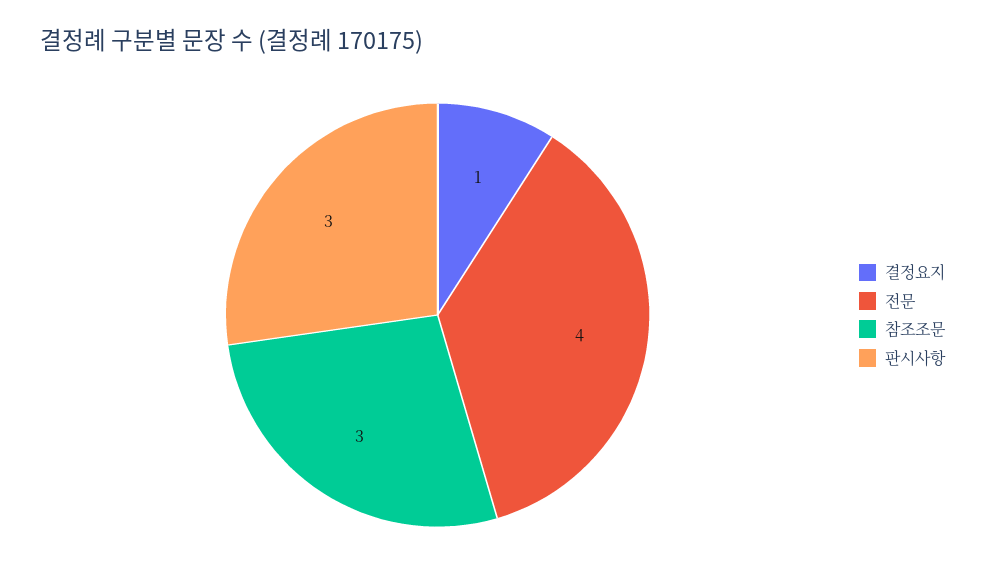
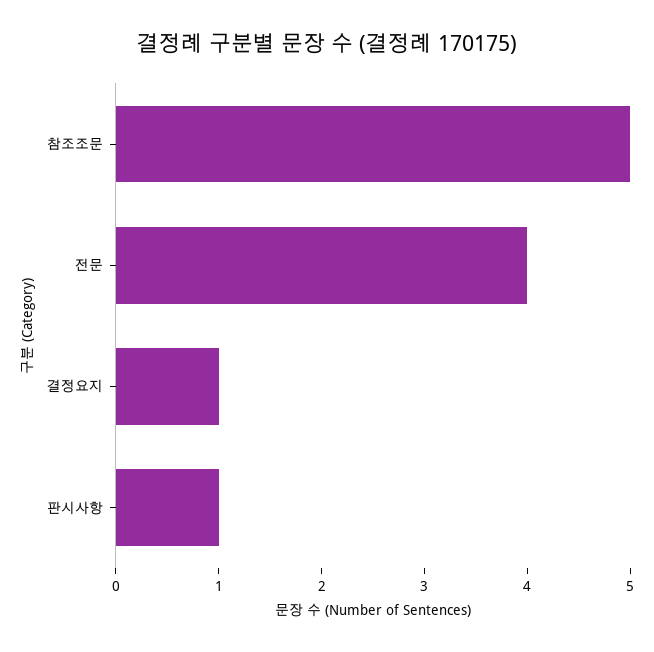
참조조문: 3 -> 5
판시사항: 3 -> 1

